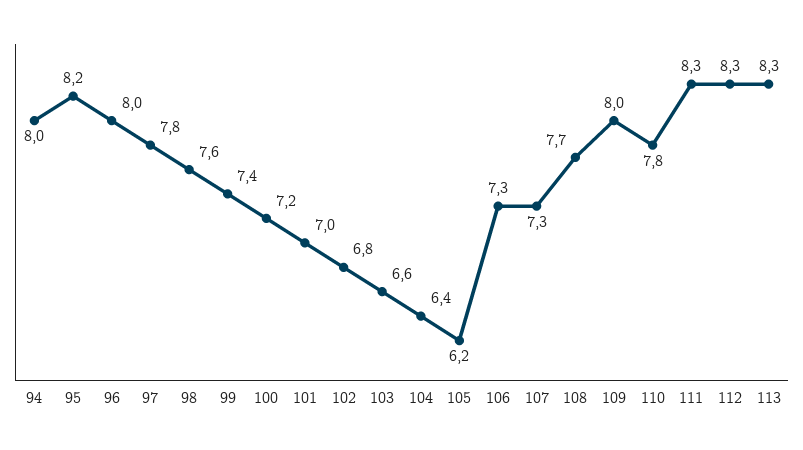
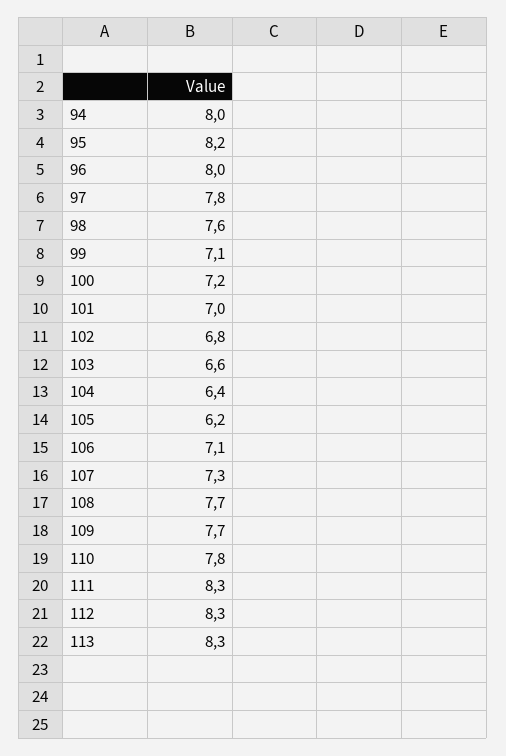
99: 7.4 -> 7.1
106: 7.3 -> 7.1
109: 8 -> 7.7

